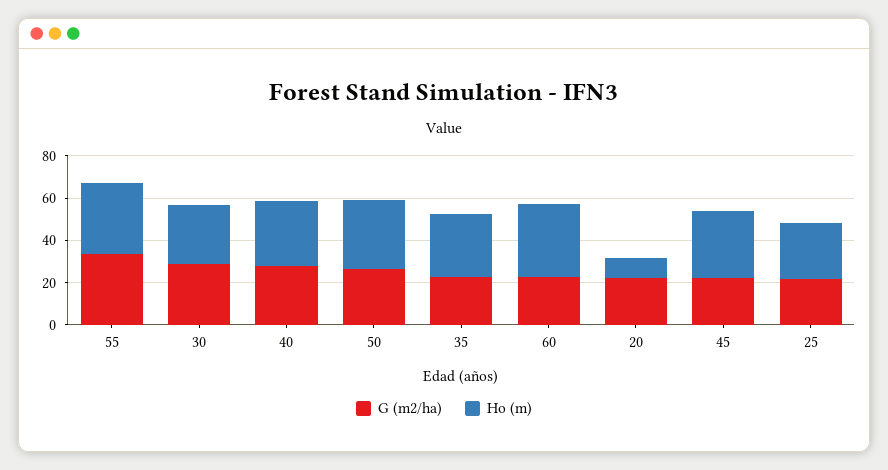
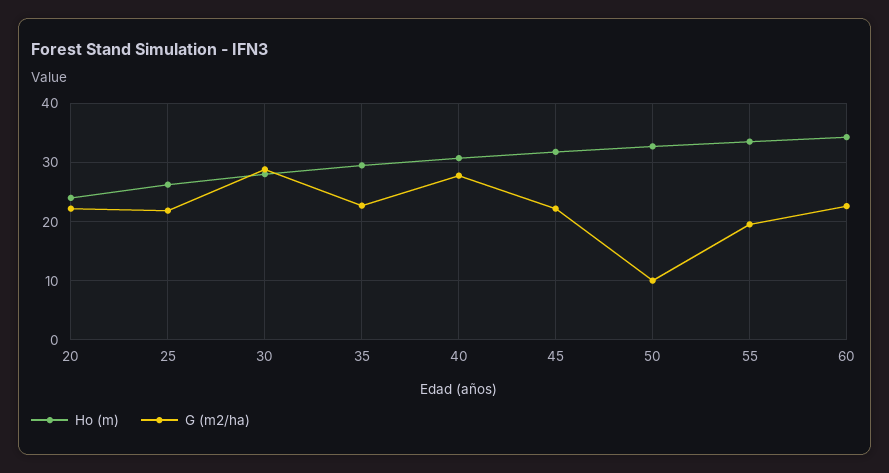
G (m2/ha), 55: 35 -> 20
G (m2/ha), 50: 25 -> 10
Ho (m), 20: 10 -> 24

